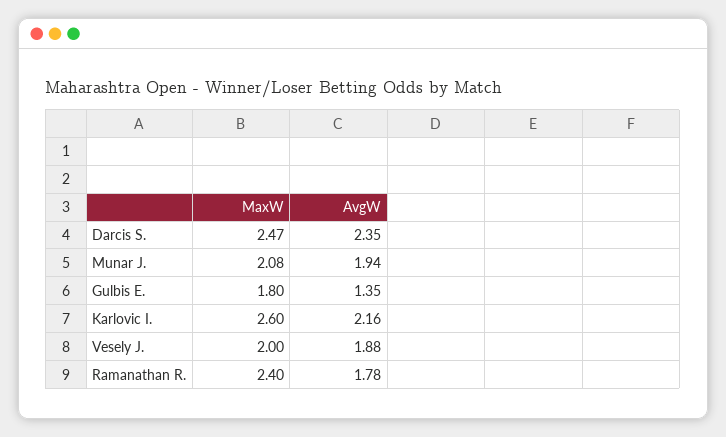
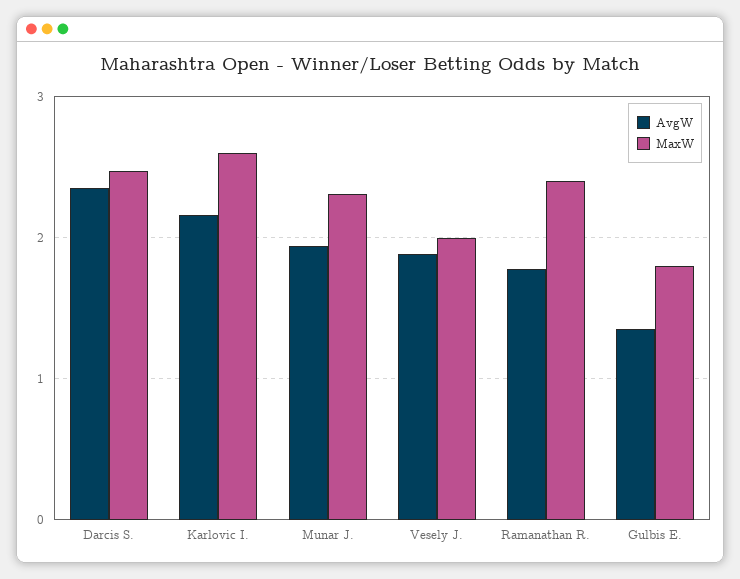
MaxW, Munar J.: 2.08 -> 2.3

